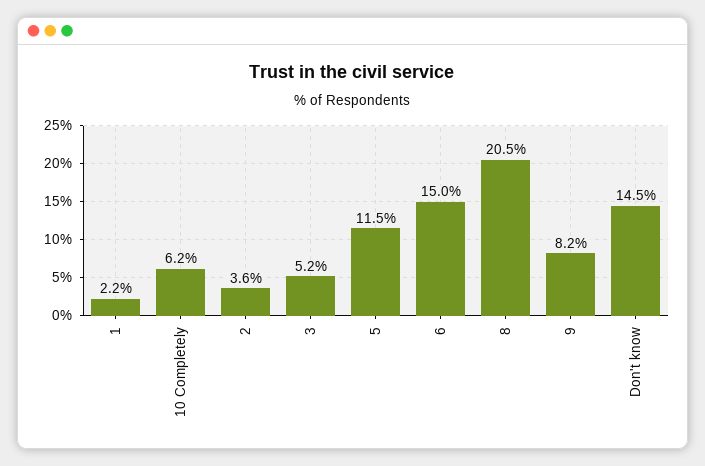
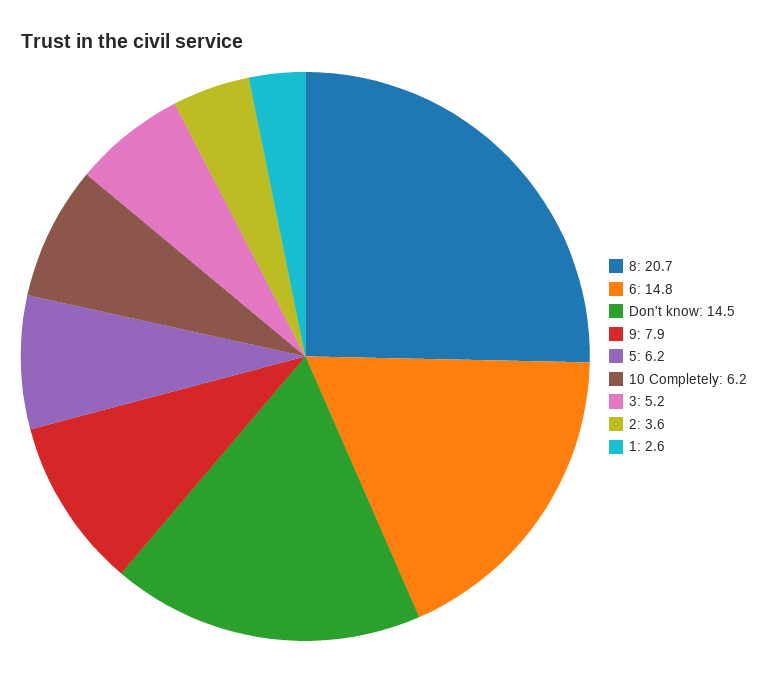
1: 2.2 -> 2.6
5: 11.5 -> 6.2
6: 15 -> 14.8
8: 20.5 -> 20.7
9: 8.2 -> 7.9

